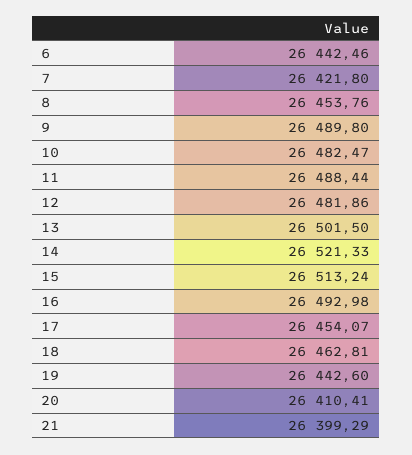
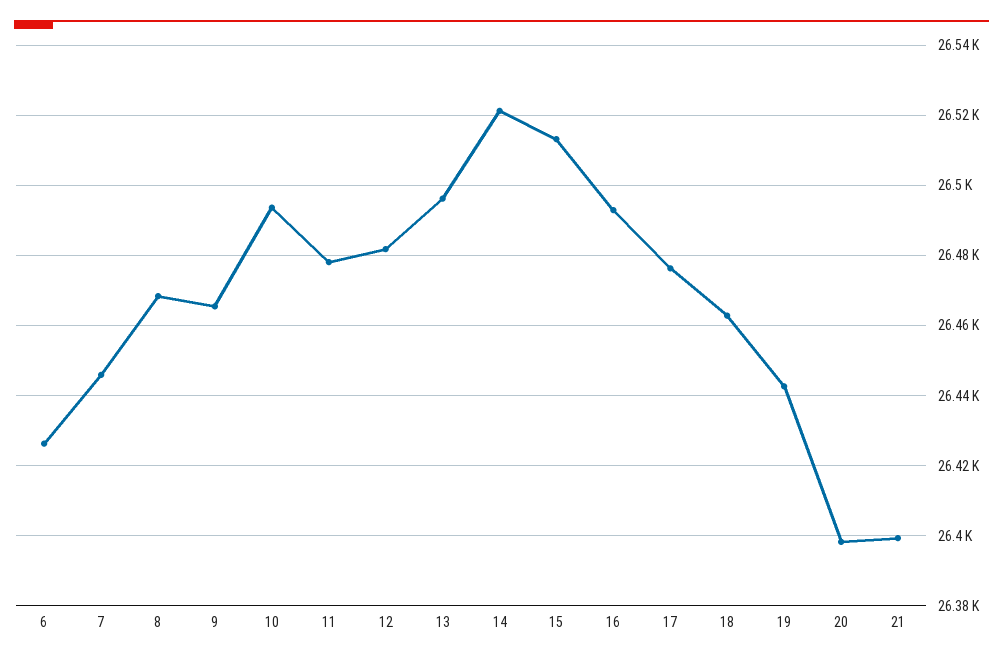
6: 26442.46 -> 26426
7: 26421.8 -> 26446
8: 26453.76 -> 26468
9: 26489.8 -> 26466
10: 26482.47 -> 26494
11: 26488.44 -> 26478
13: 26501.5 -> 26496
17: 26454.07 -> 26476
20: 26410.41 -> 26398

